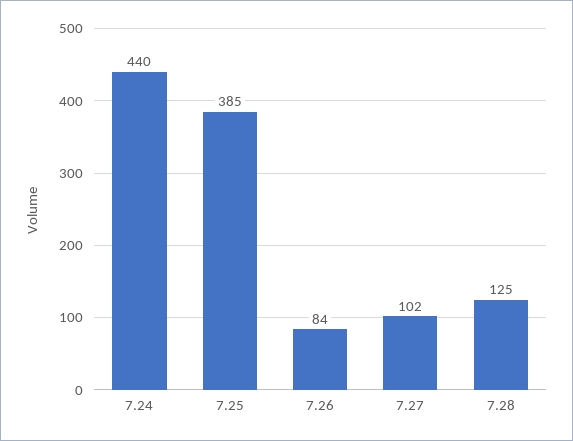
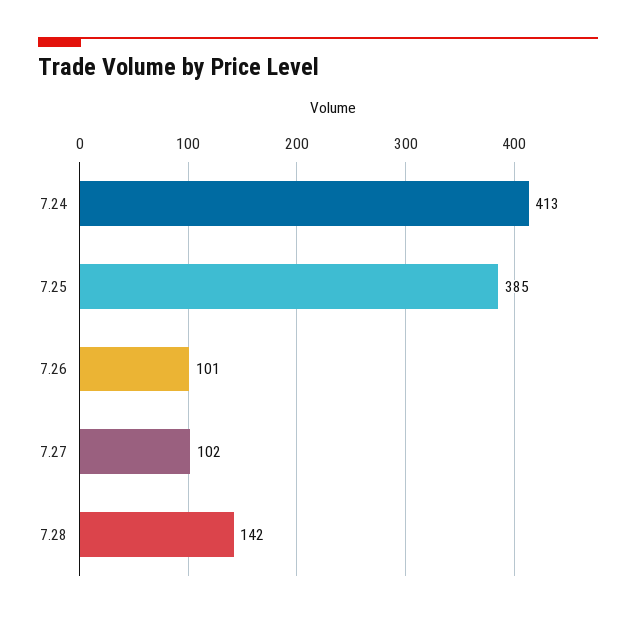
7.24: 440 -> 413
7.26: 84 -> 101
7.28: 125 -> 142

